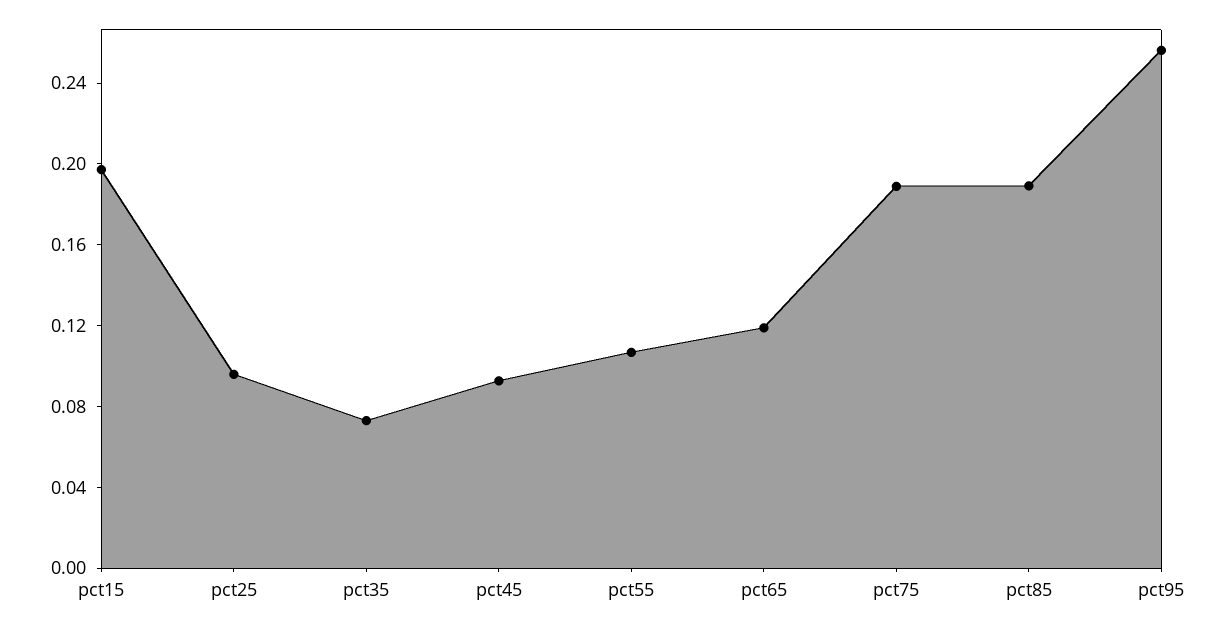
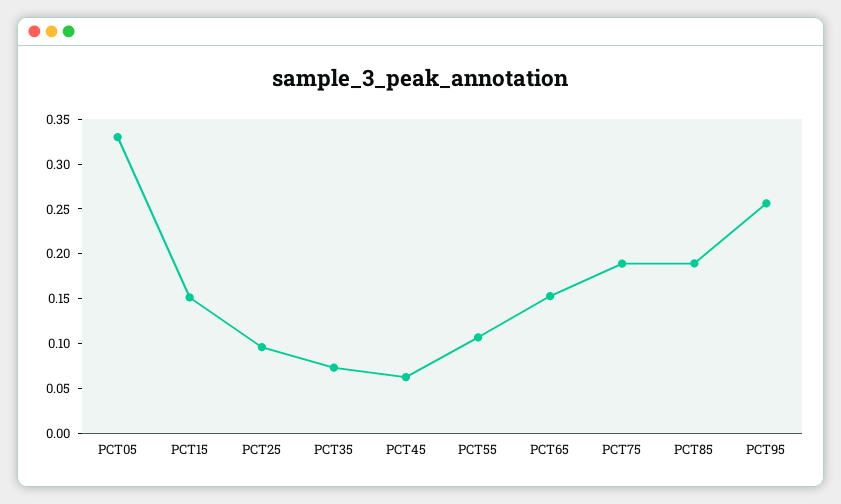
pct15: 0.2 -> 0.15
pct45: 0.09 -> 0.06
pct65: 0.12 -> 0.15
PCT05: none -> 0.33

